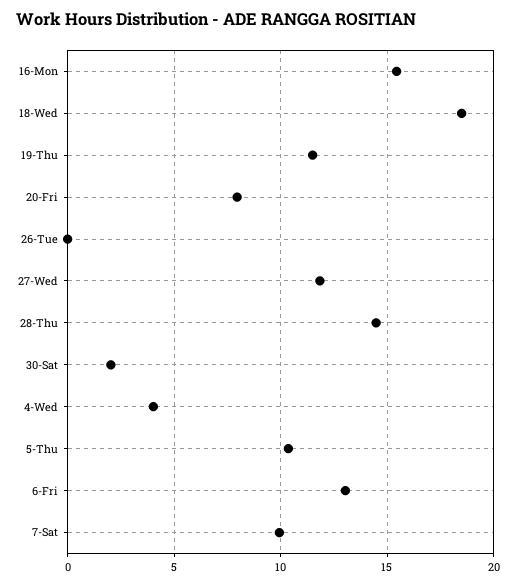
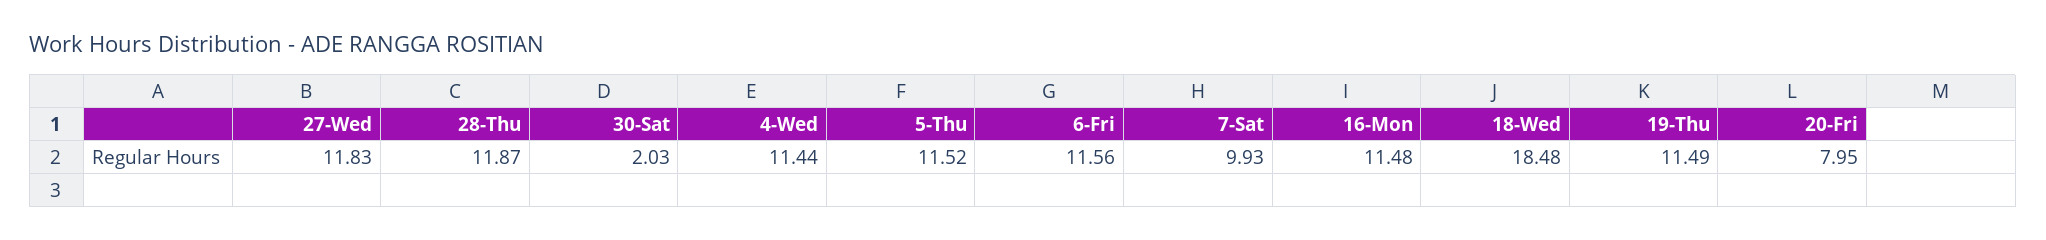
16-Mon: 15.5 -> 11.48
26-Tue: 0 -> none
28-Thu: 14.5 -> 11.87
4-Wed: 4 -> 11.44
5-Thu: 10.5 -> 11.52
6-Fri: 13 -> 11.56

